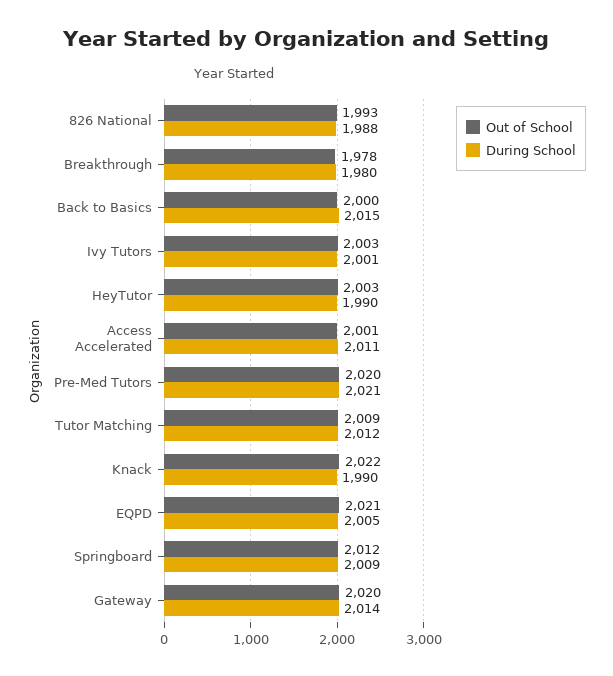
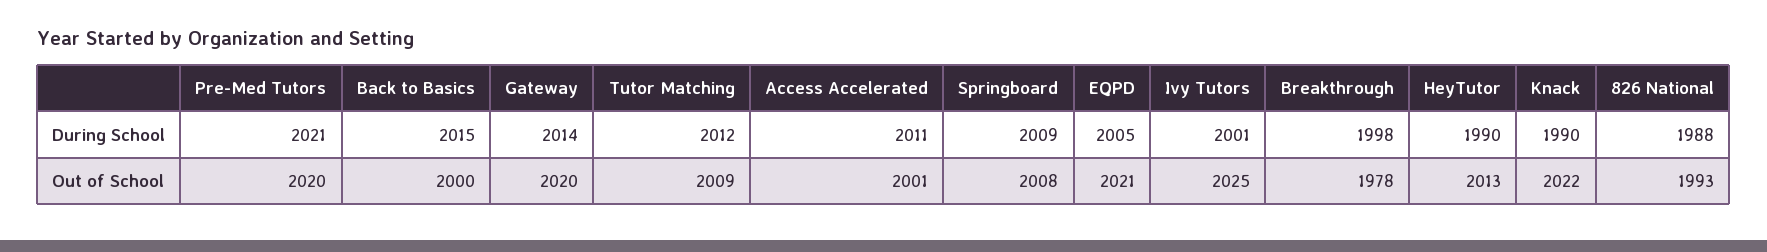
During School, Breakthrough: 1980 -> 1998
Out of School, Ivy Tutors: 2003 -> 2025
Out of School, HeyTutor: 2003 -> 2013
Out of School, Springboard: 2012 -> 2008

